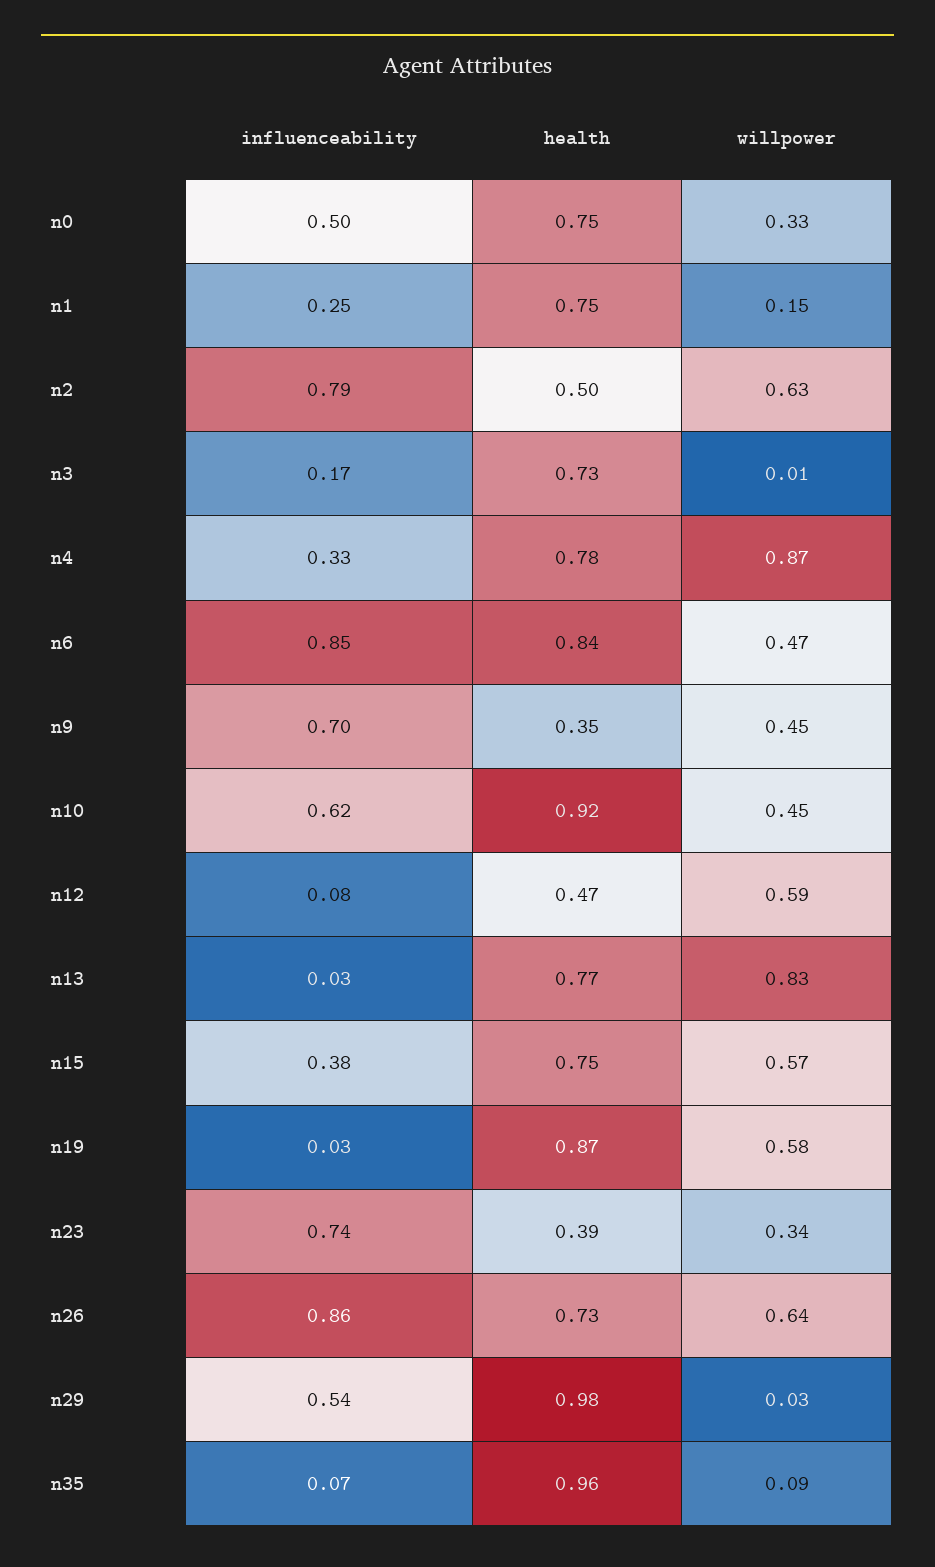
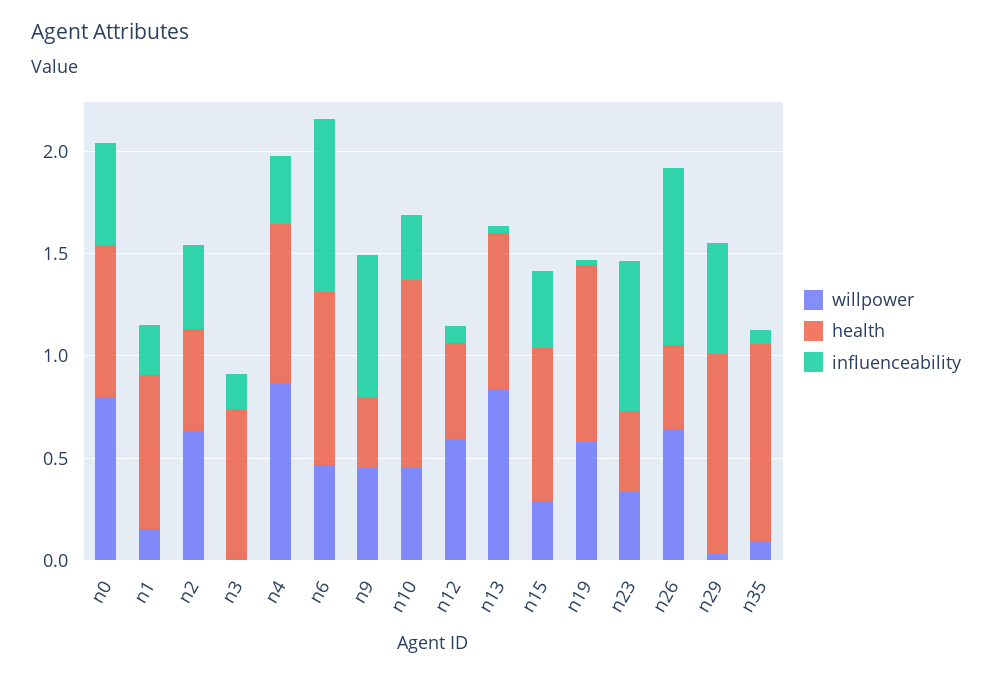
willpower, n0: 0.33 -> 0.8
influenceability, n2: 0.79 -> 0.4
influenceability, n10: 0.62 -> 0.3
willpower, n15: 0.57 -> 0.3
health, n26: 0.73 -> 0.4

